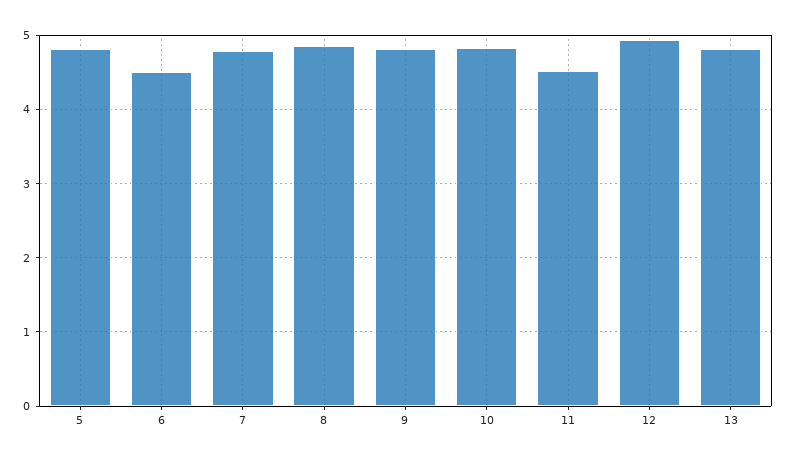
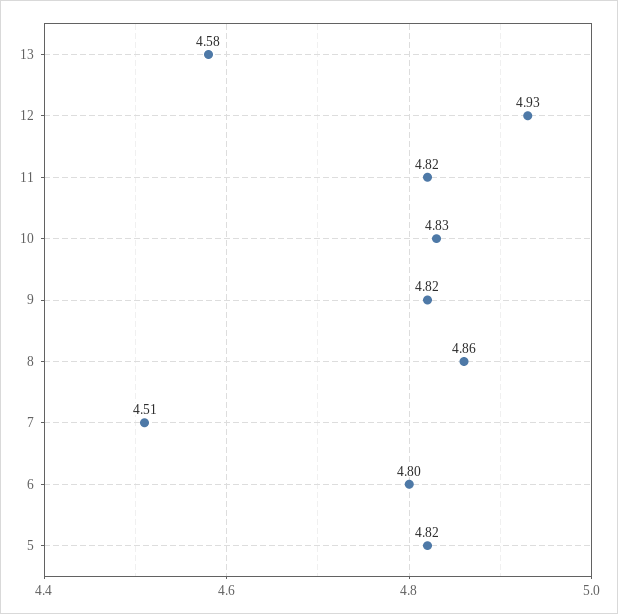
6: 4.5 -> 4.8
7: 4.8 -> 4.51
11: 4.5 -> 4.82
13: 4.8 -> 4.58

